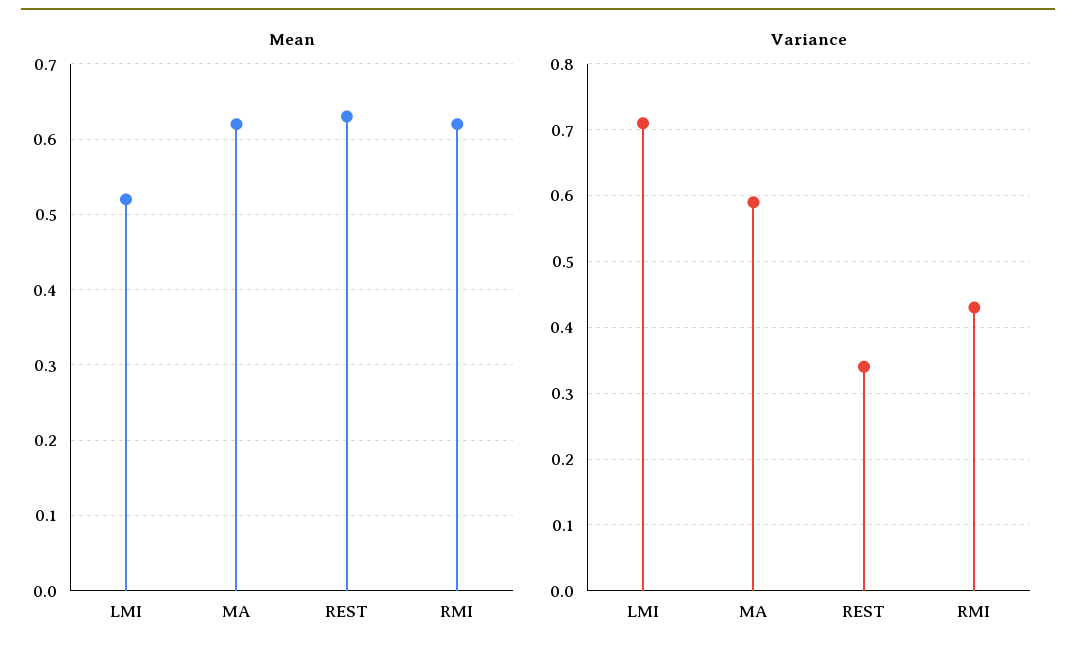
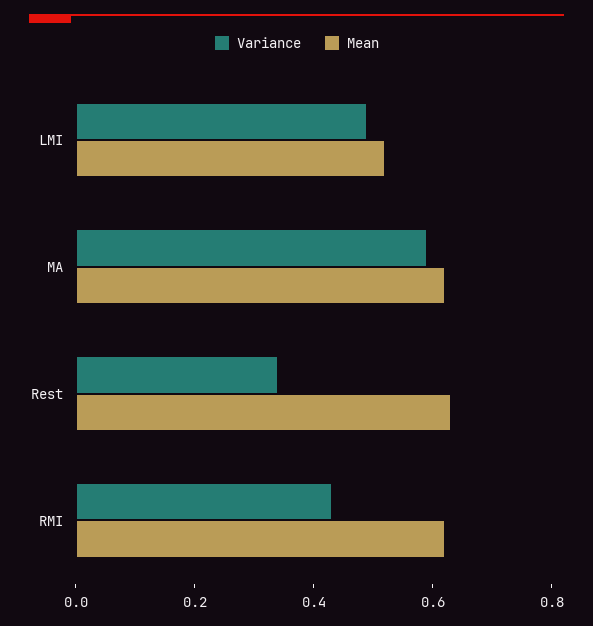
Variance, LMI: 0.71 -> 0.5

